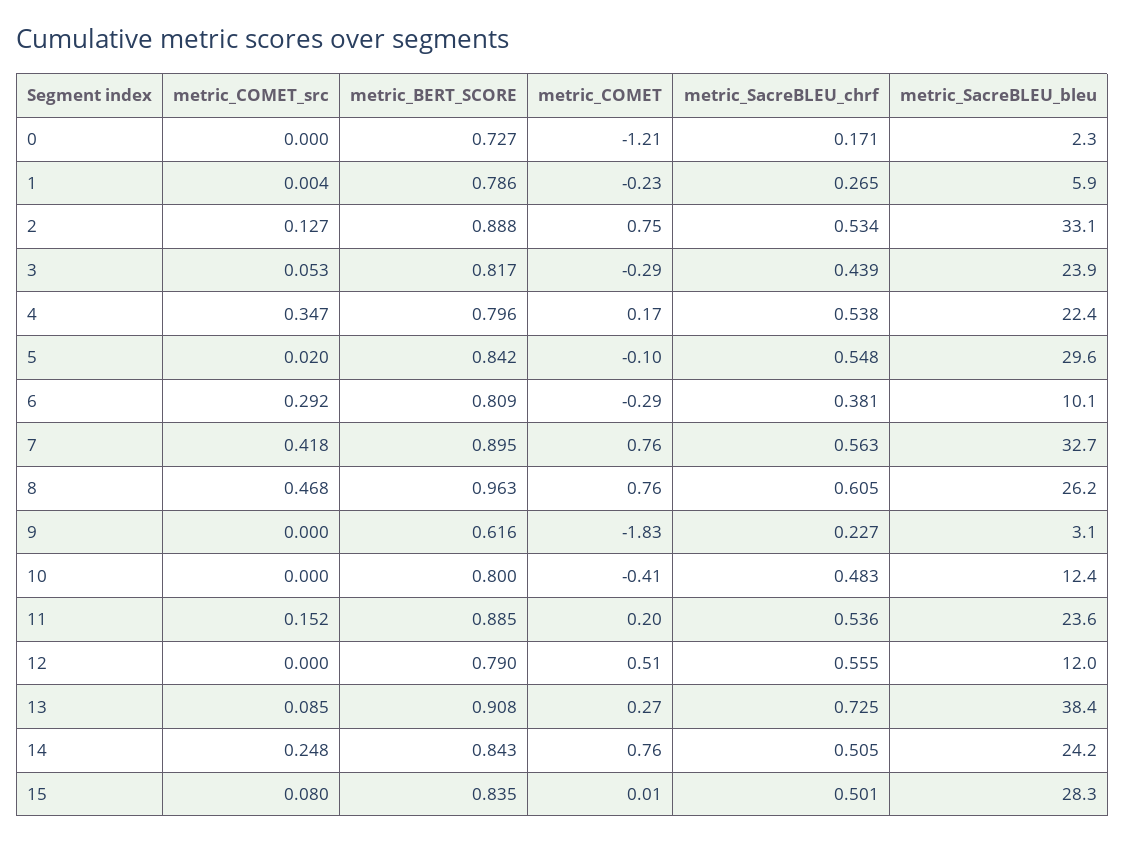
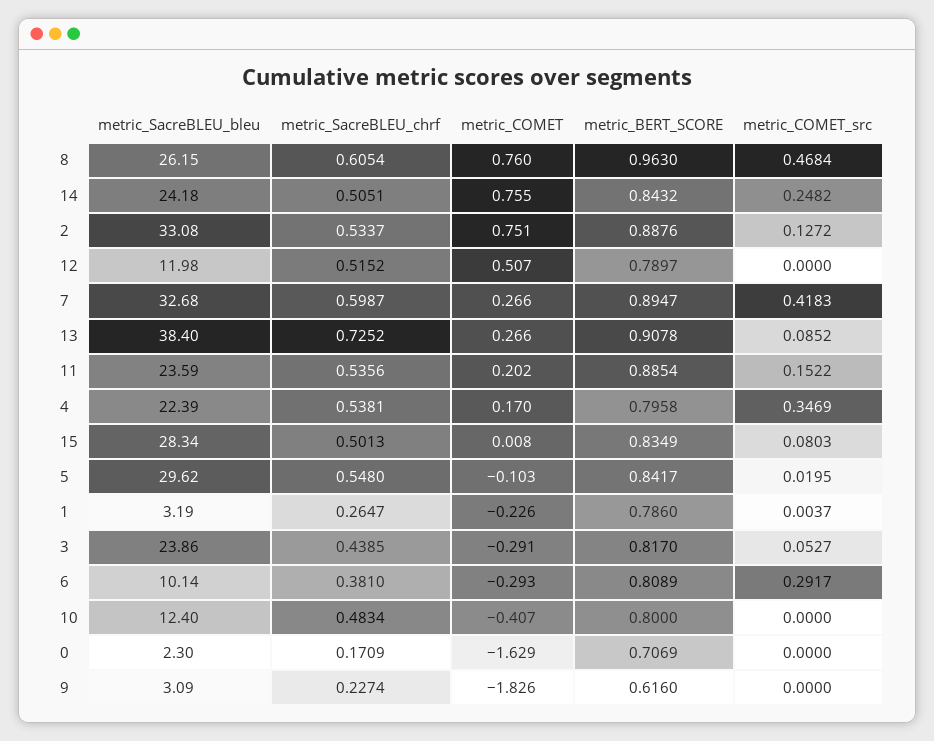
metric_BERT_SCORE, 0: 0.727 -> 0.7069
metric_COMET, 0: -1.21 -> -1.629
metric_SacreBLEU_bleu, 1: 5.9 -> 3.19
metric_COMET, 7: 0.76 -> 0.266
metric_SacreBLEU_chrf, 7: 0.563 -> 0.5987
metric_SacreBLEU_chrf, 12: 0.555 -> 0.5152

